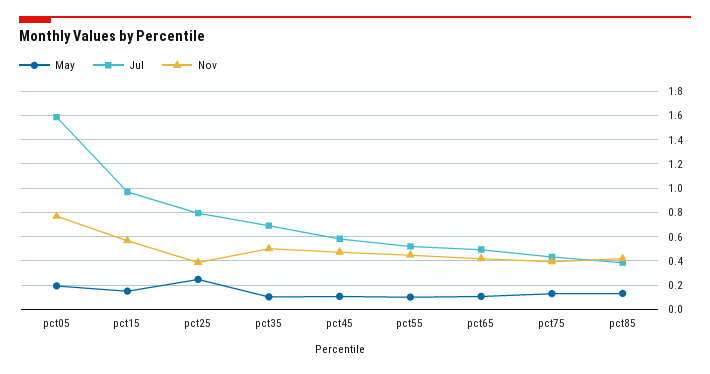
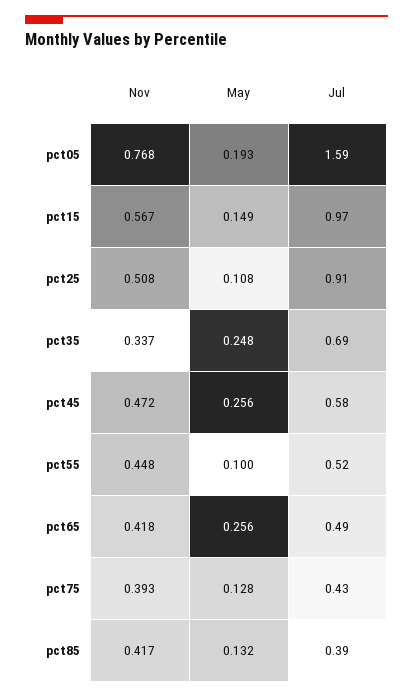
May, pct25: 0.25 -> 0.108
Jul, pct25: 0.8 -> 0.91
Nov, pct25: 0.4 -> 0.508
May, pct35: 0.1 -> 0.248
Nov, pct35: 0.5 -> 0.337
May, pct45: 0.1 -> 0.256
May, pct65: 0.1 -> 0.256

